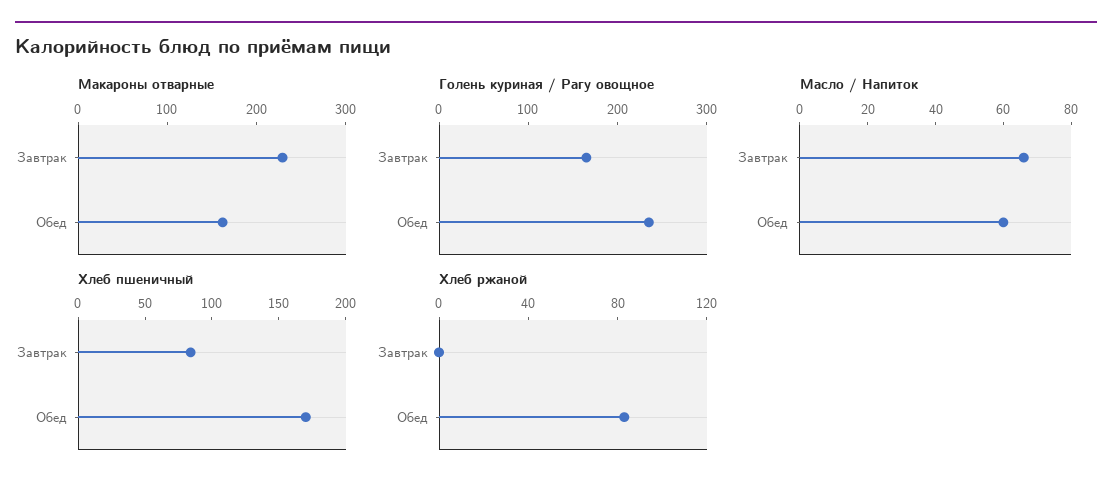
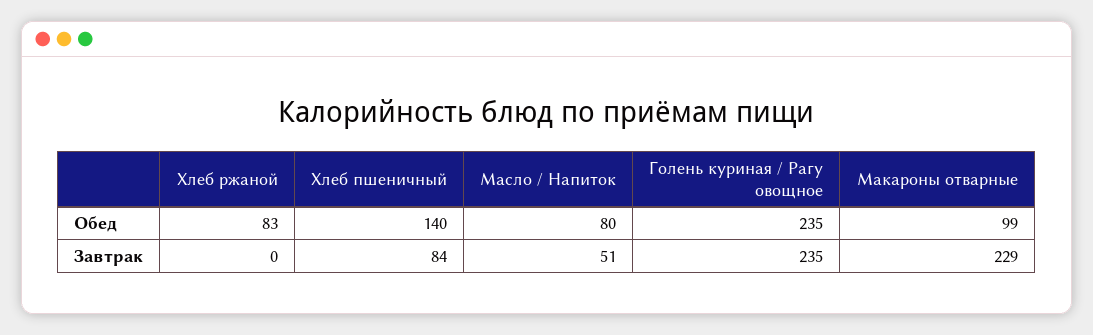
Макароны отварные, Обед: 160 -> 99
Голень куриная / Рагу овощное, Завтрак: 160 -> 235
Масло / Напиток, Завтрак: 65 -> 51
Масло / Напиток, Обед: 60 -> 80
Хлеб пшеничный, Обед: 170 -> 140

